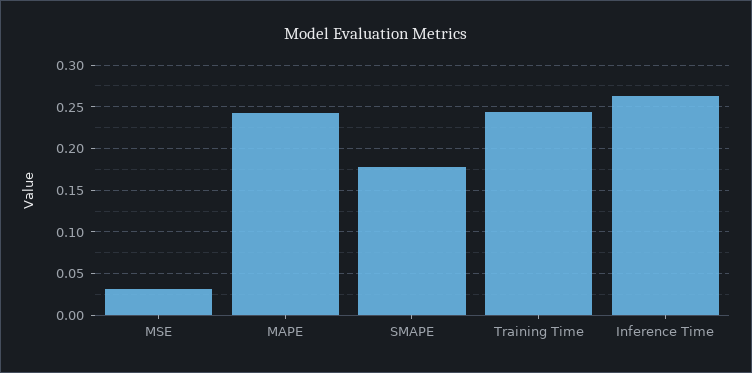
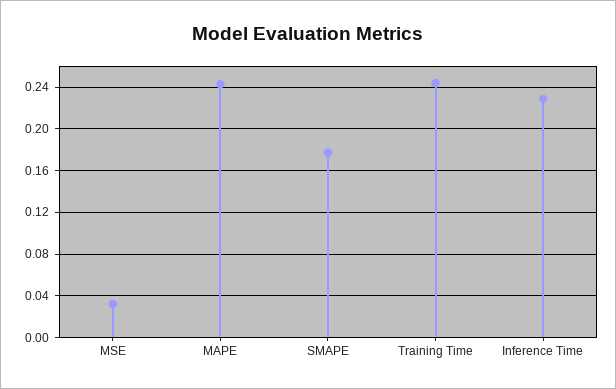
Inference Time: 0.26 -> 0.23

